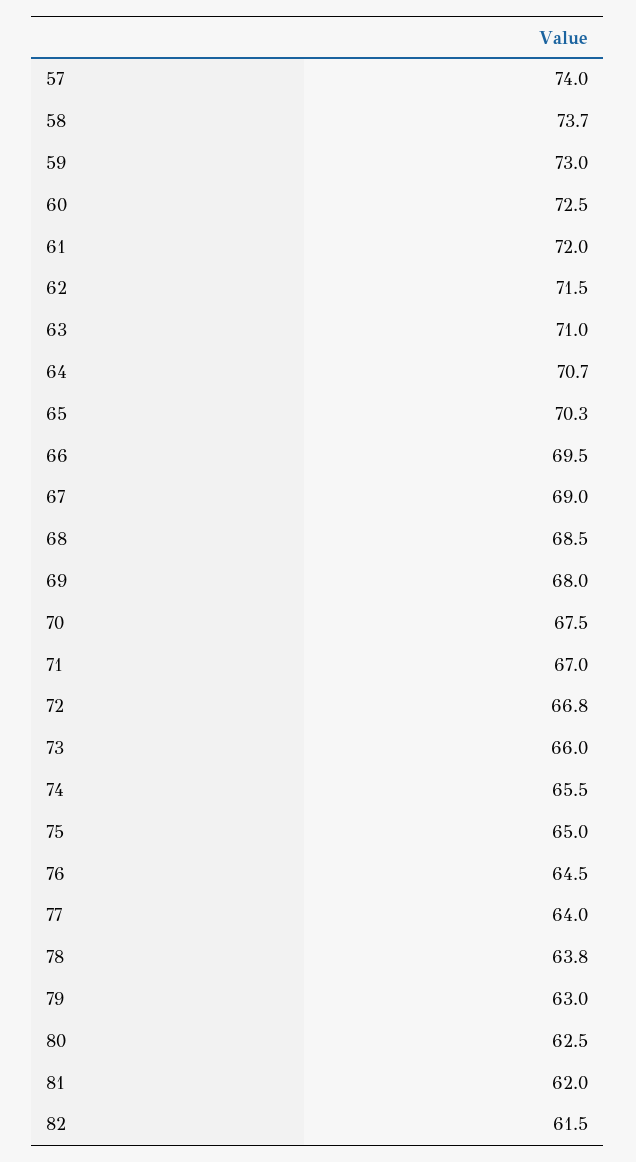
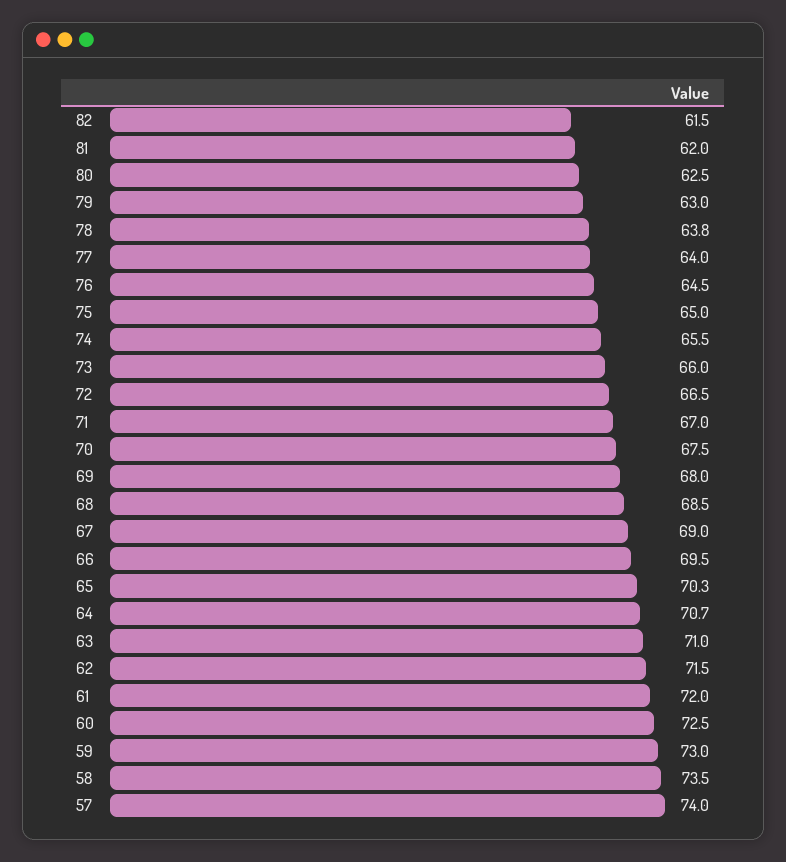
58: 73.7 -> 73.5
72: 66.8 -> 66.5

